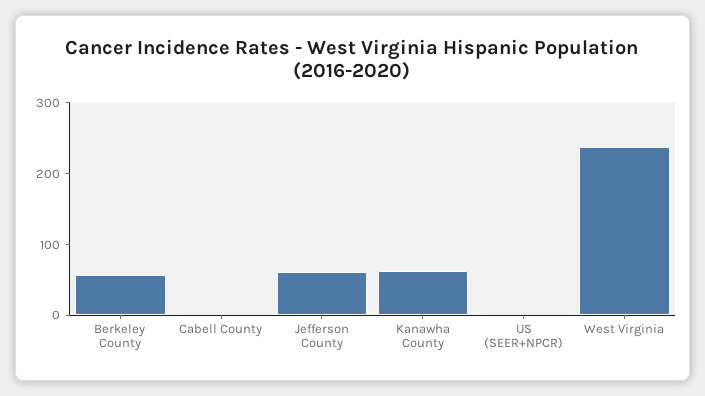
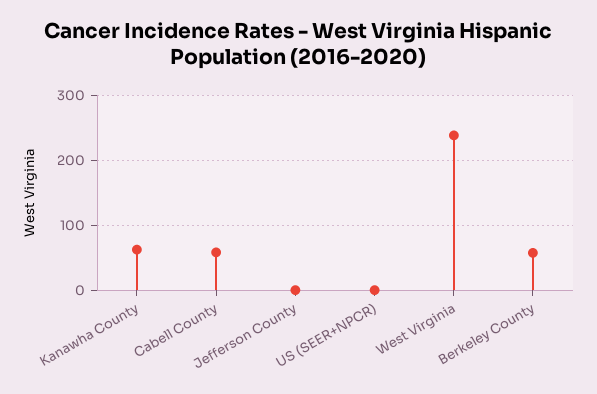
Cabell County: 0 -> 60
Jefferson County: 60 -> 0

